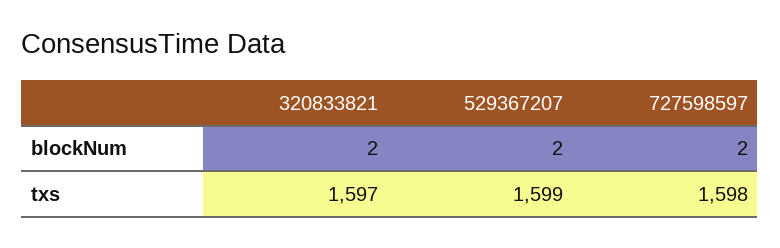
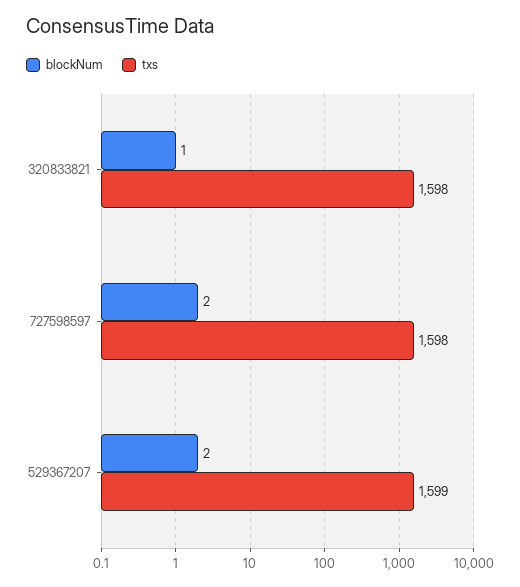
blockNum, 320833821: 2 -> 1
txs, 320833821: 1597 -> 1598

